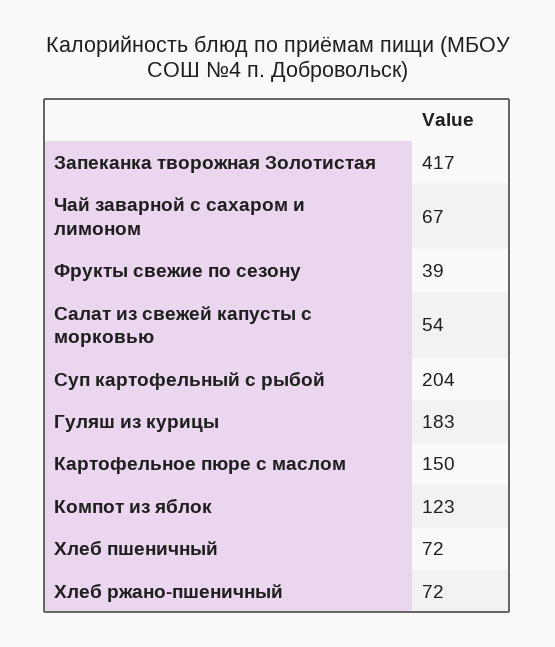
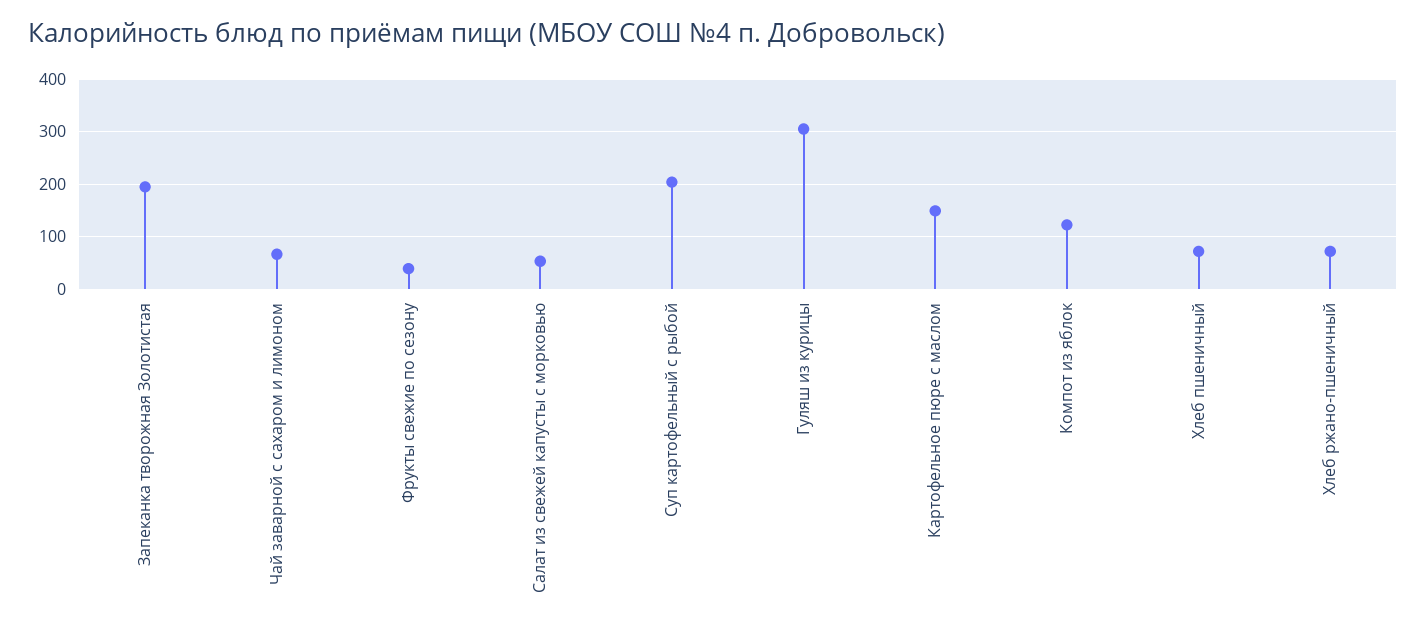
Запеканка творожная Золотистая: 417 -> 200
Гуляш из курицы: 183 -> 300

